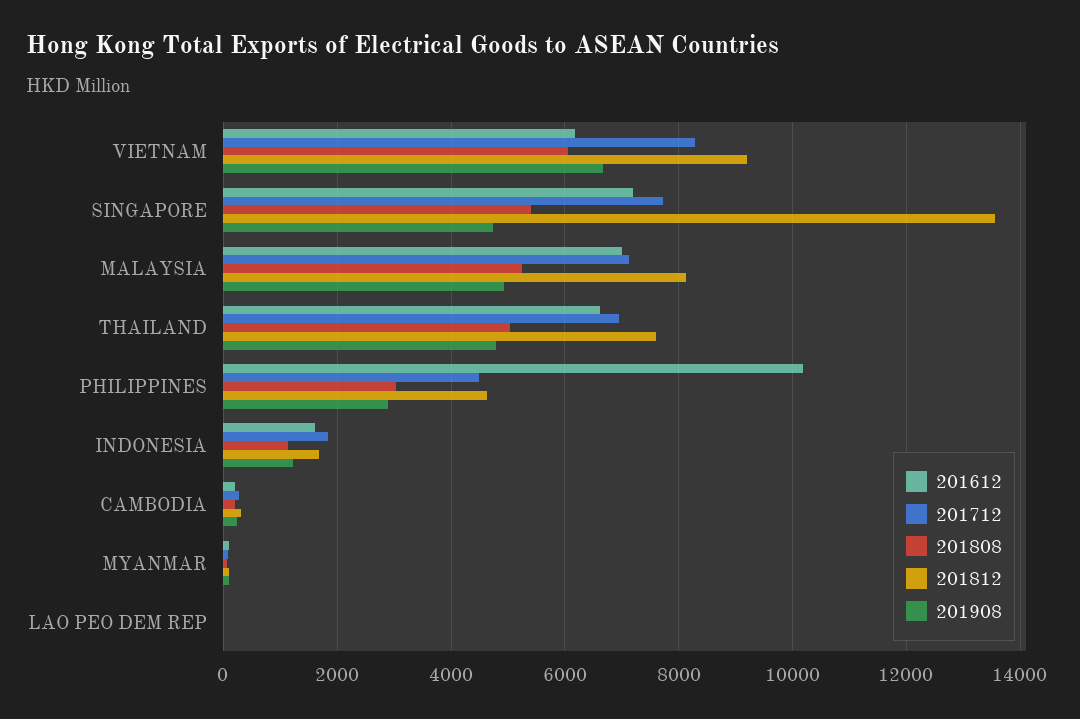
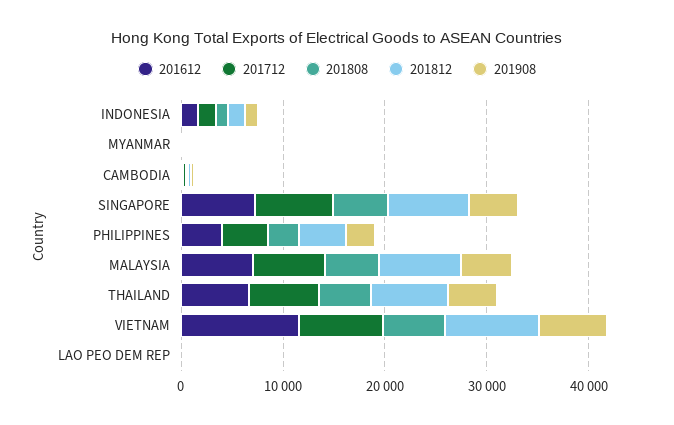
201612, VIETNAM: 6200 -> 12000
201812, SINGAPORE: 13600 -> 8000
201612, PHILIPPINES: 10200 -> 4000

